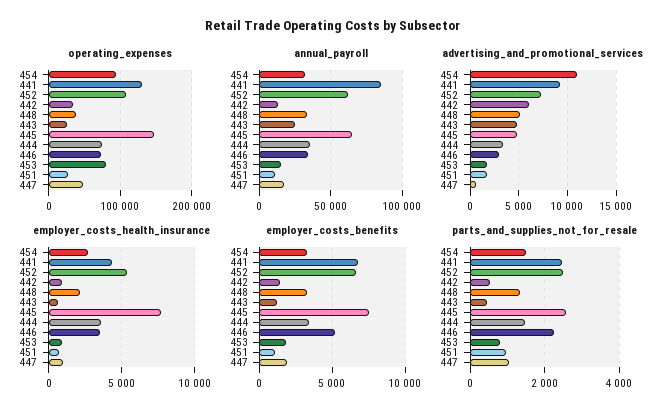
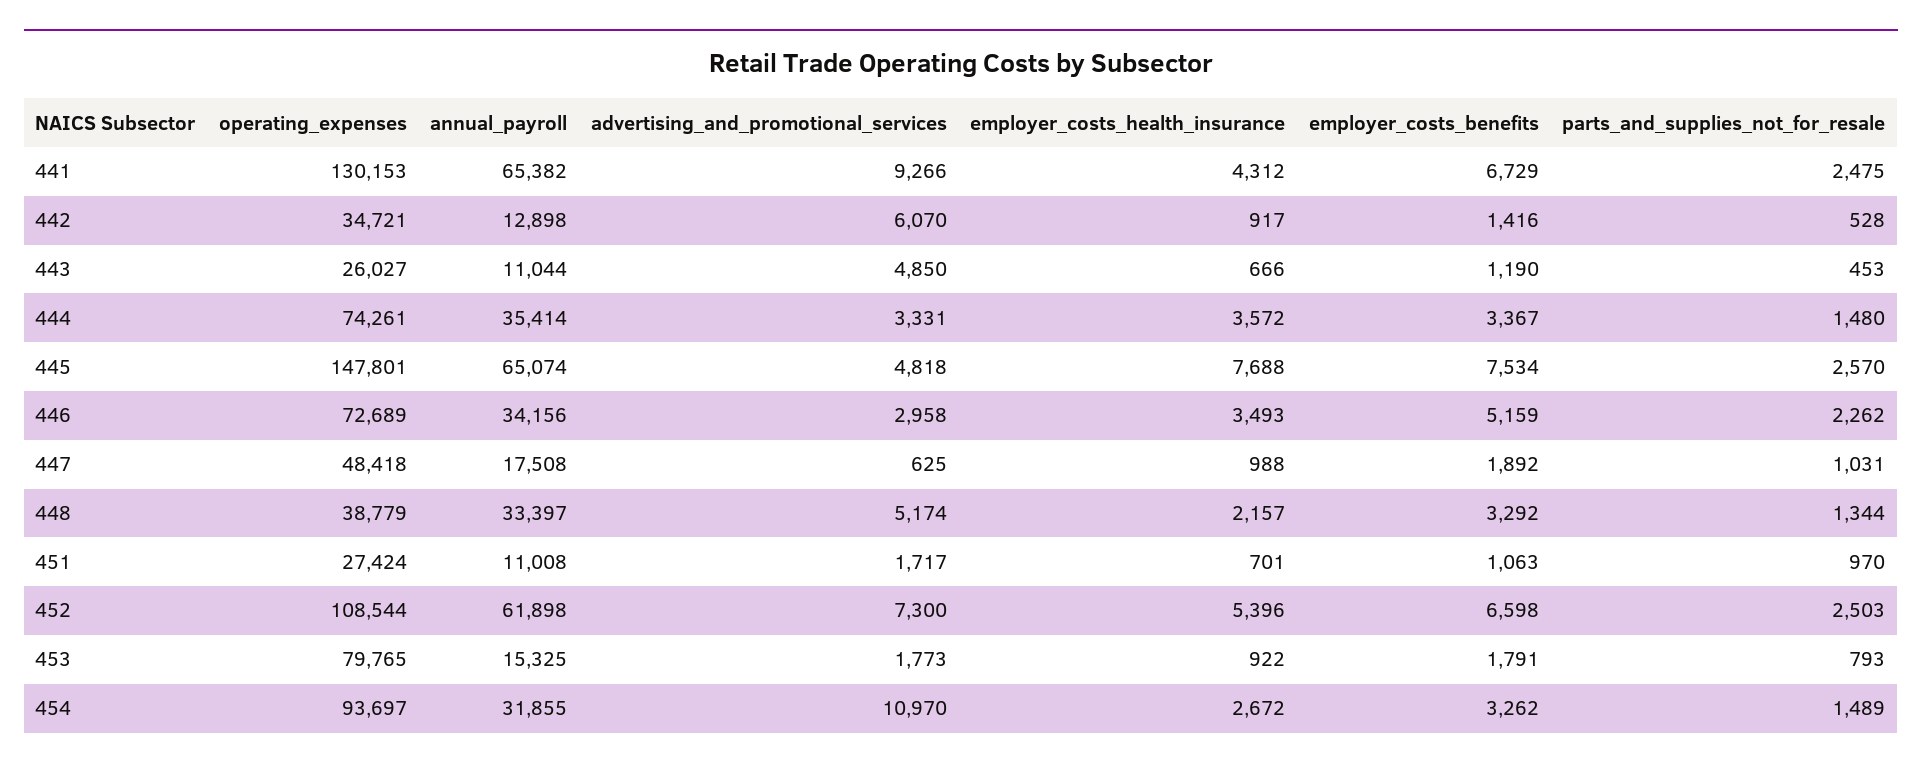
annual_payroll, 441: 85000 -> 65382
annual_payroll, 443: 25000 -> 11044

